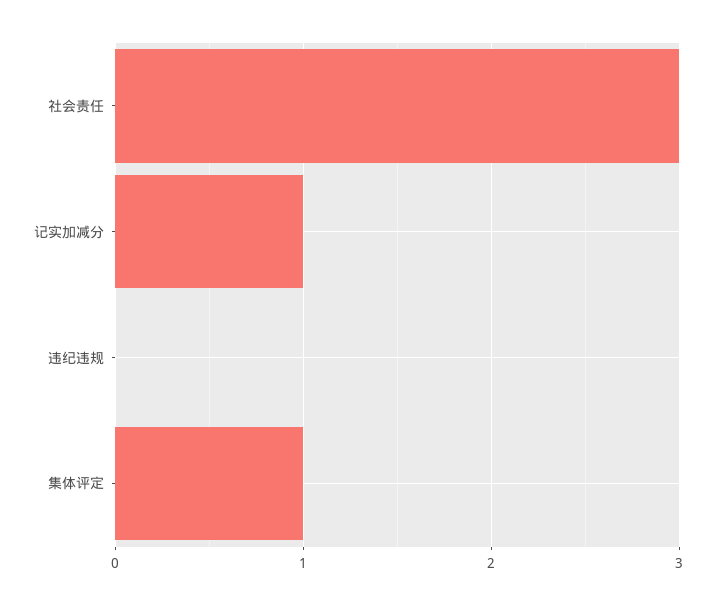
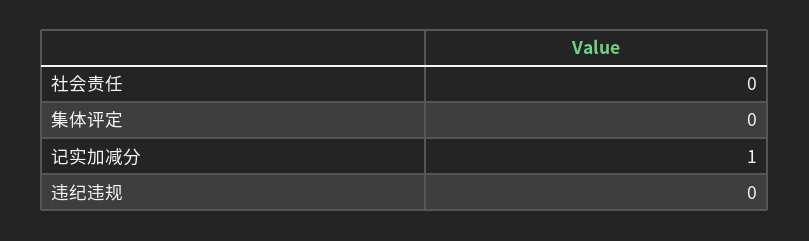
社会责任: 3 -> 0
集体评定: 1 -> 0

